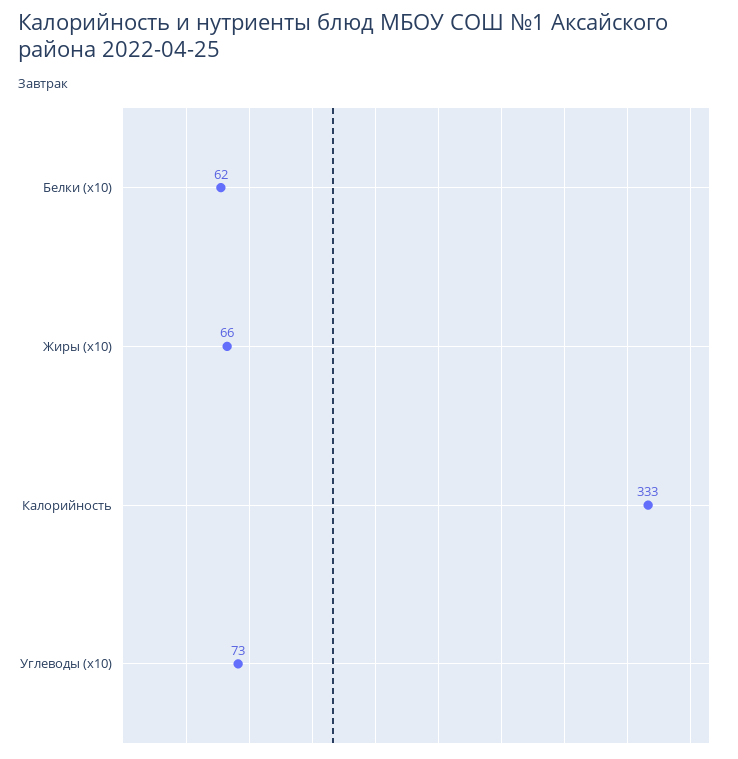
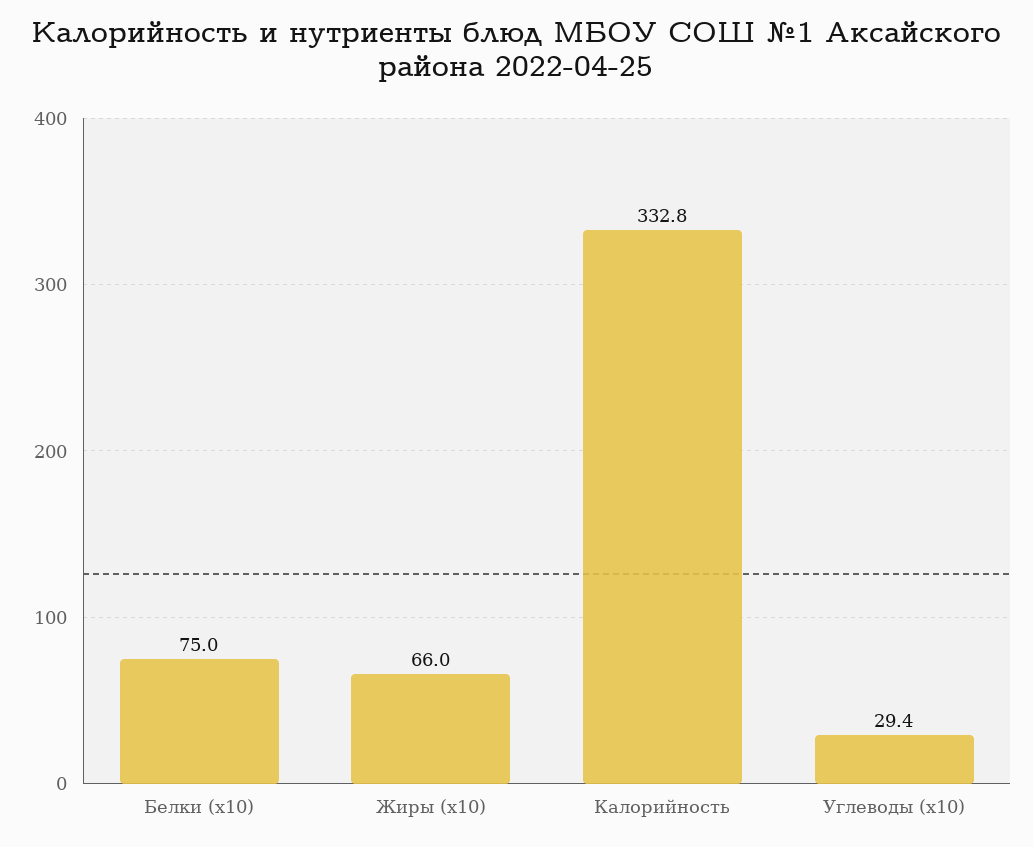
Белки (x10): 62 -> 75
Углеводы (x10): 73 -> 29.4

